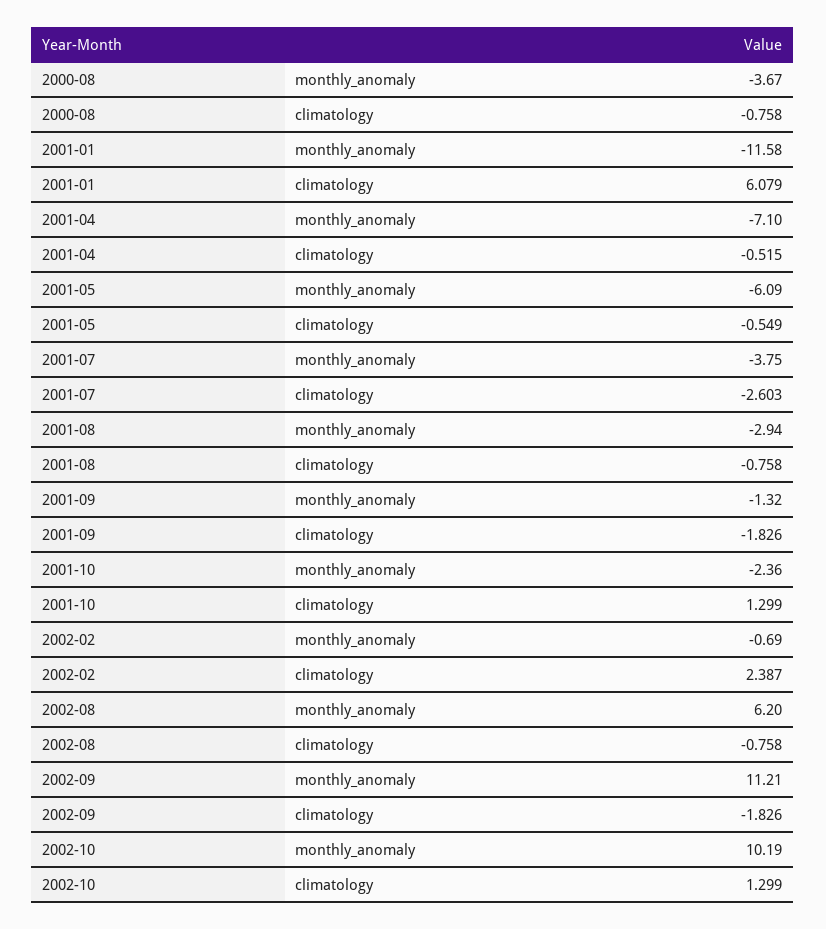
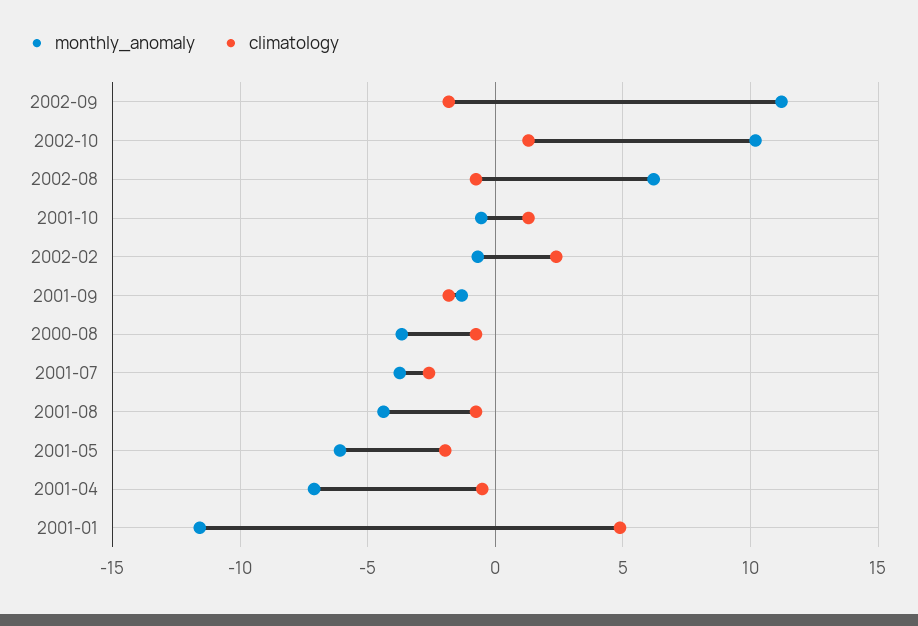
climatology, 2001-01: 6.079 -> 5
climatology, 2001-05: -0.549 -> -2
monthly_anomaly, 2001-08: -2.94 -> -4.5
monthly_anomaly, 2001-10: -2.36 -> -0.5

